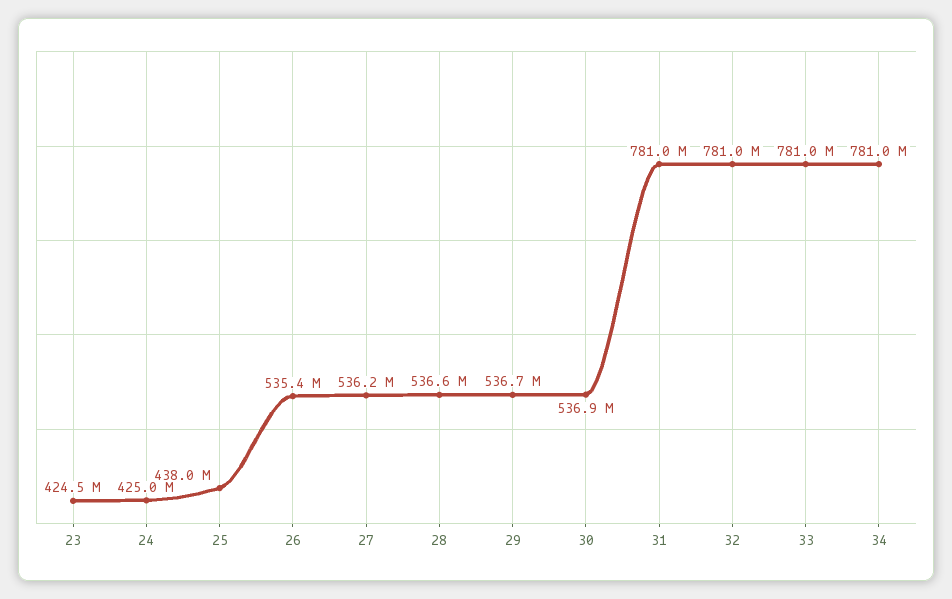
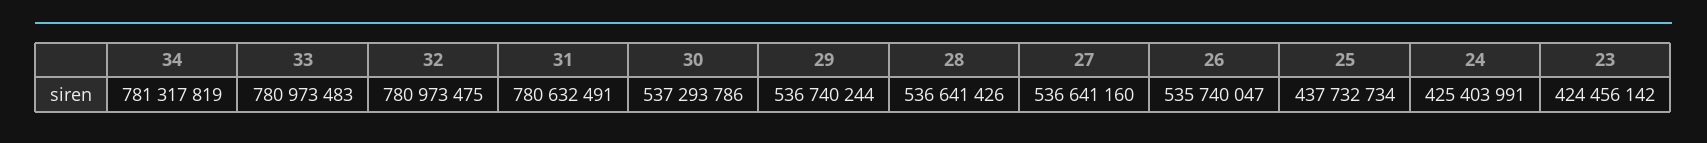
24: 425000000 -> 425403991
25: 438000000 -> 437732734
26: 535400000 -> 535740047
27: 536200000 -> 536641160
30: 536900000 -> 537293786
31: 781000000 -> 780632491
34: 781000000 -> 781317819

